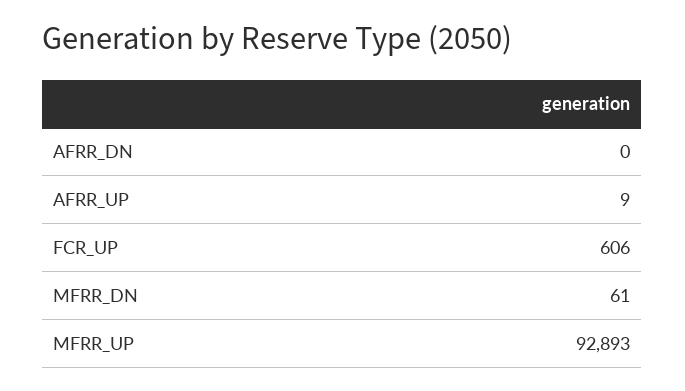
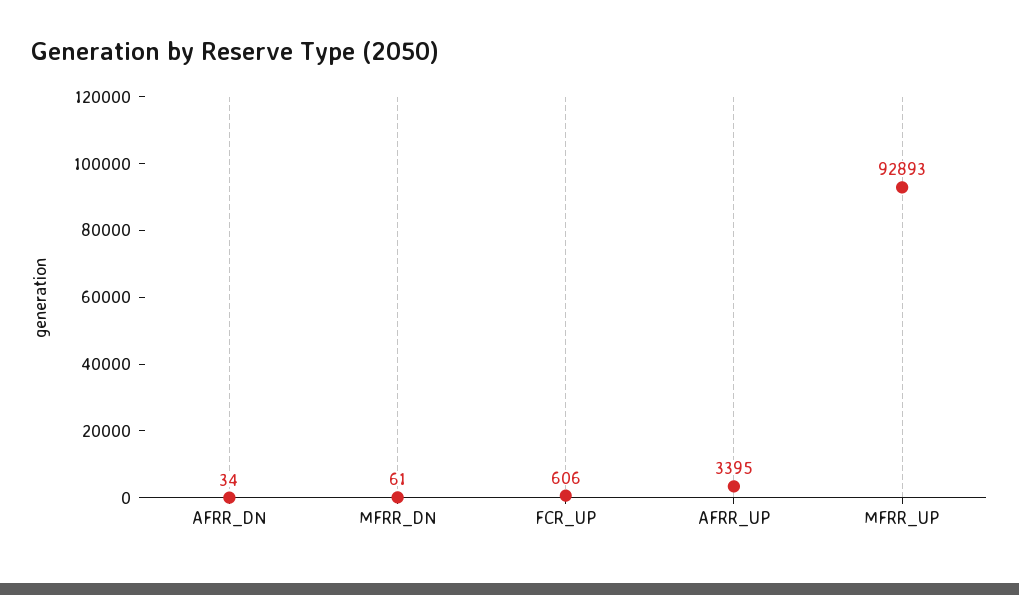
AFRR_DN: 0 -> 34
AFRR_UP: 9 -> 3395

